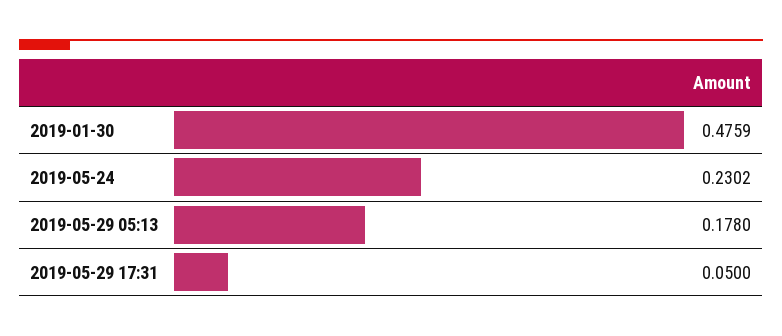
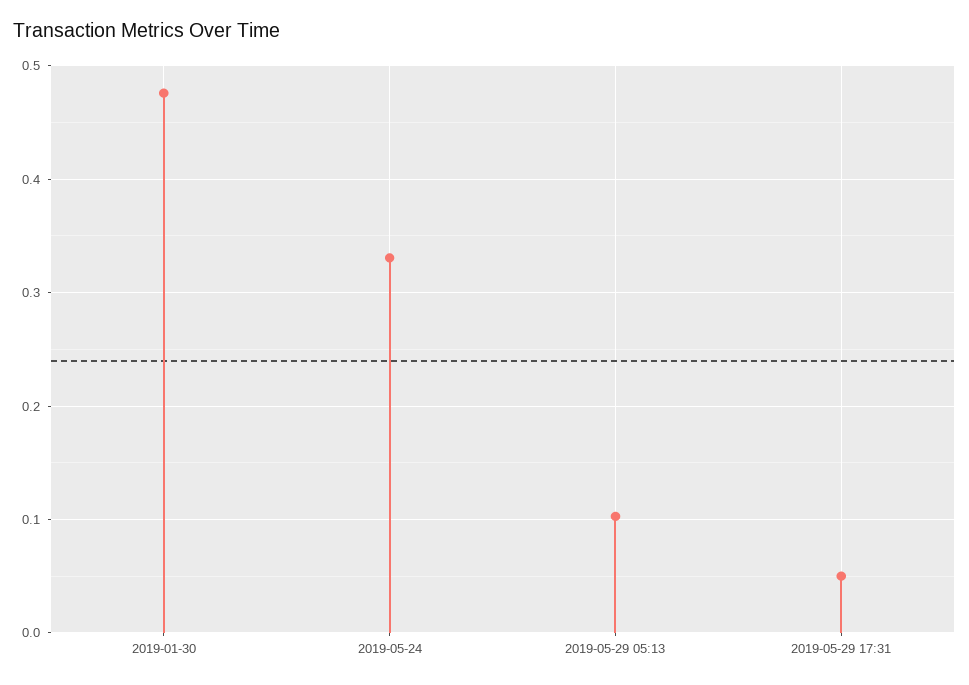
2019-05-24: 0.2302 -> 0.33
2019-05-29 05:13: 0.178 -> 0.1

